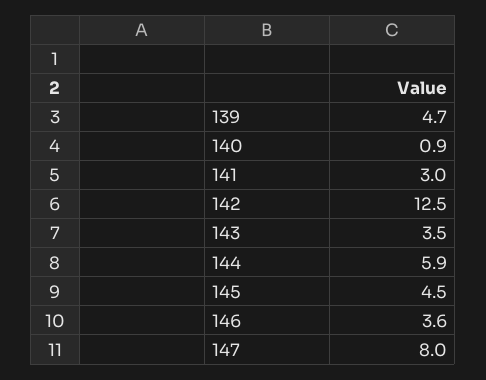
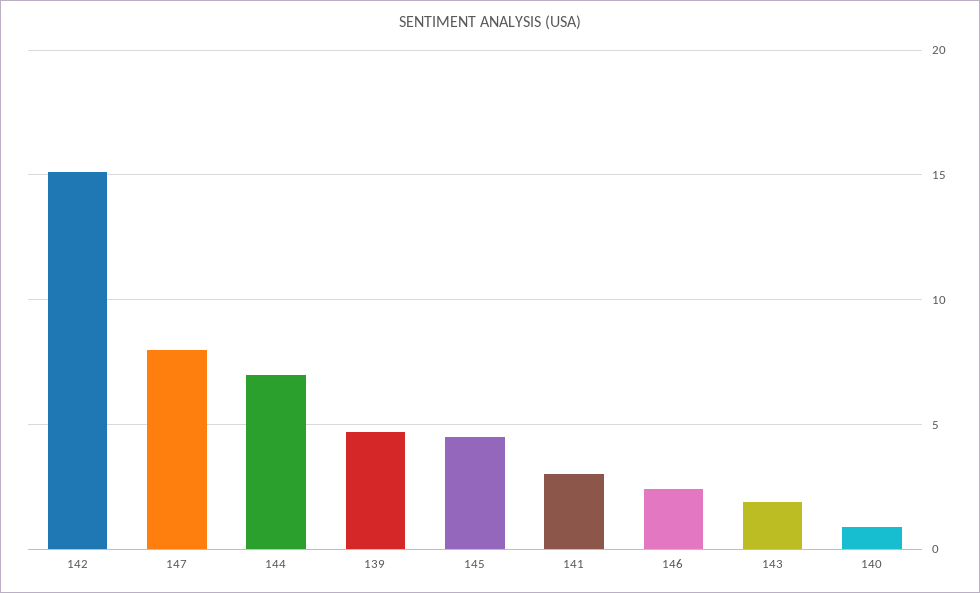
142: 12.5 -> 15
143: 3.5 -> 2
144: 5.9 -> 7
146: 3.6 -> 2.5

